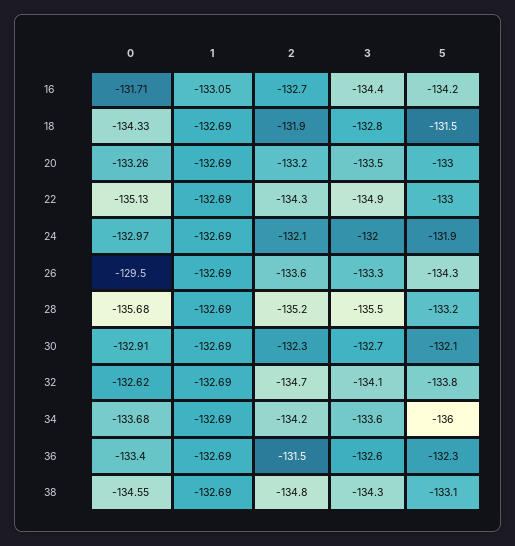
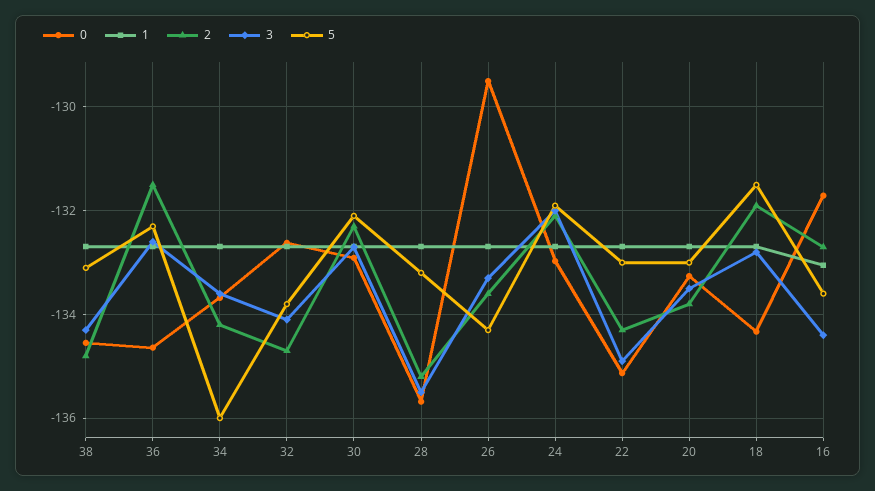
5, 16: -134.2 -> -133.6
2, 20: -133.2 -> -133.8
0, 36: -133.4 -> -134.6

